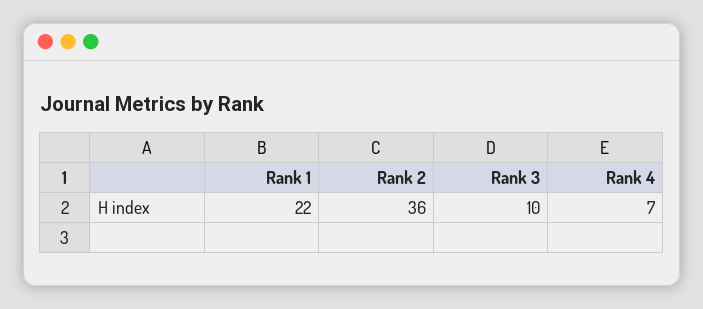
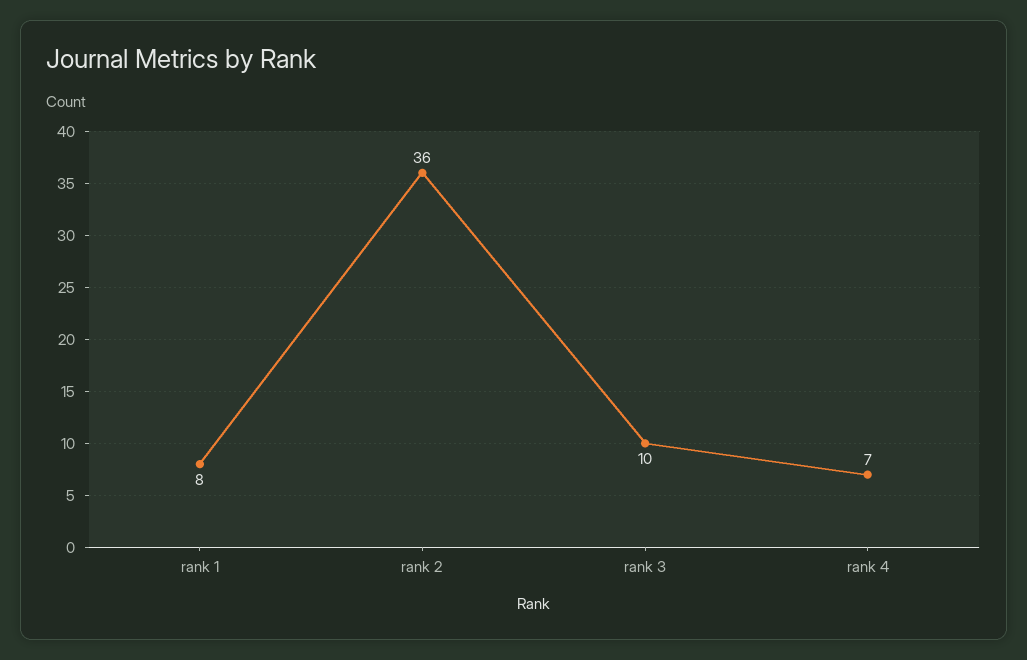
Rank 1: 22 -> 8

